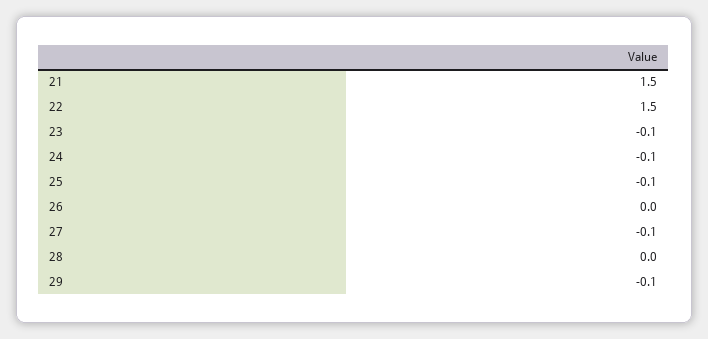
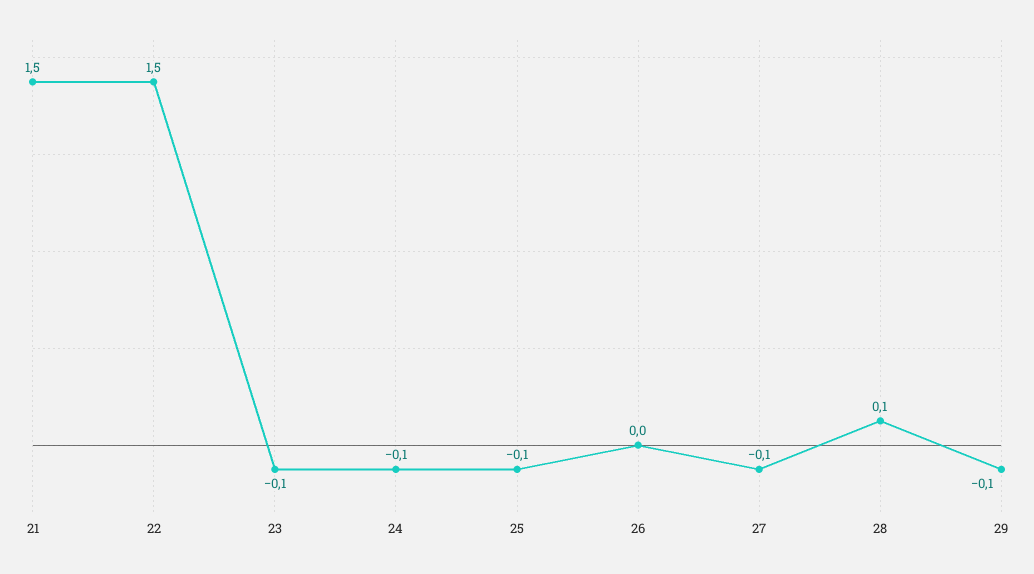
28: 0 -> 0.1

